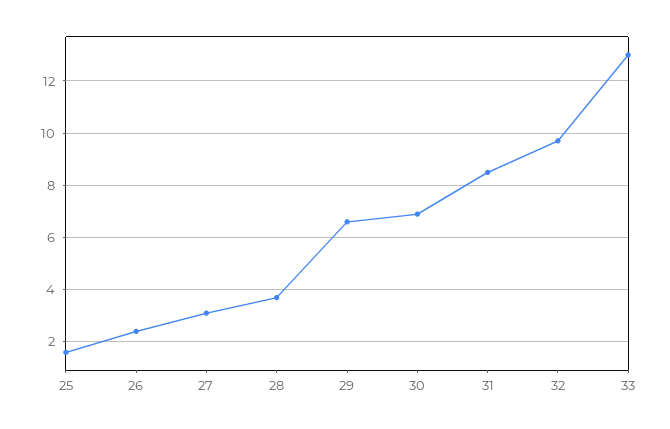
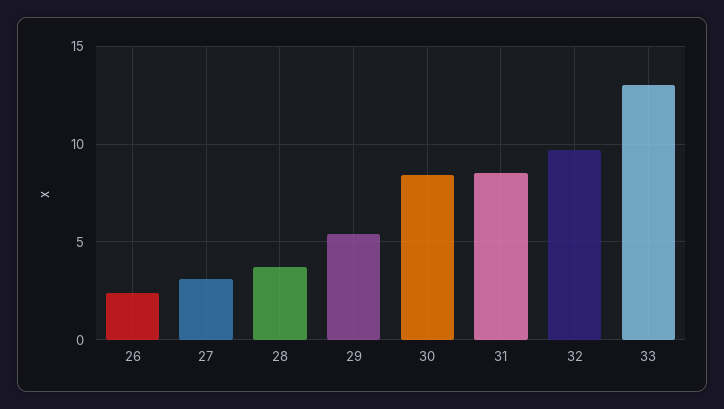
25: 1.5 -> none
29: 6.5 -> 5.5
30: 7 -> 8.5

